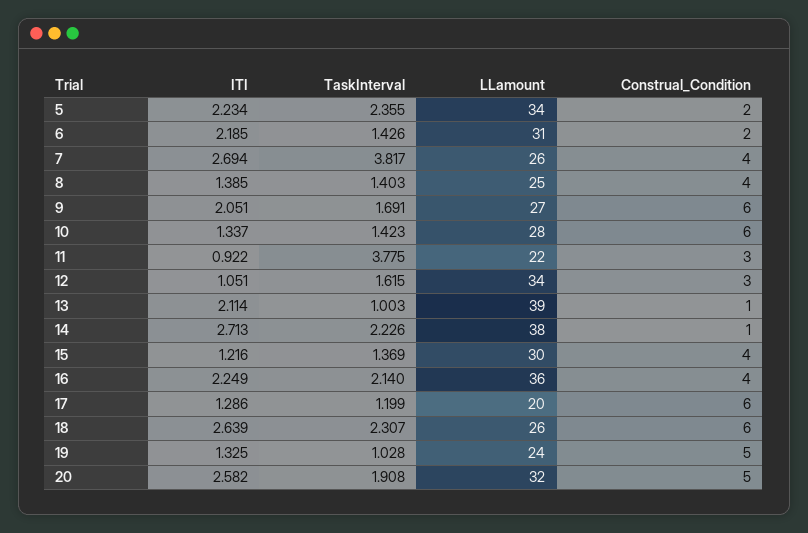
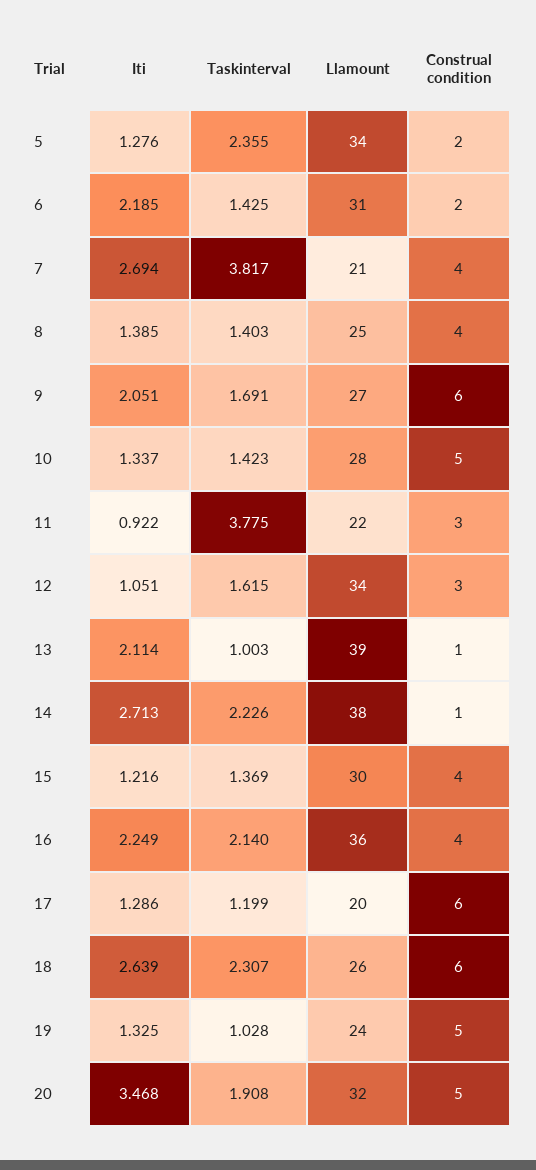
ITI, 5: 2.234 -> 1.276
TaskInterval, 6: 1.426 -> 1.425
LLamount, 7: 26 -> 21
Construal_Condition, 10: 6 -> 5
ITI, 20: 2.582 -> 3.468

